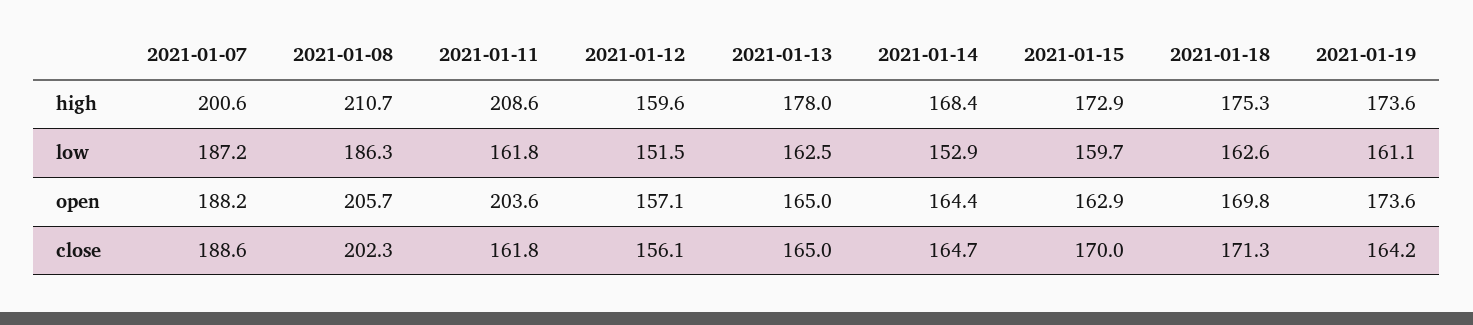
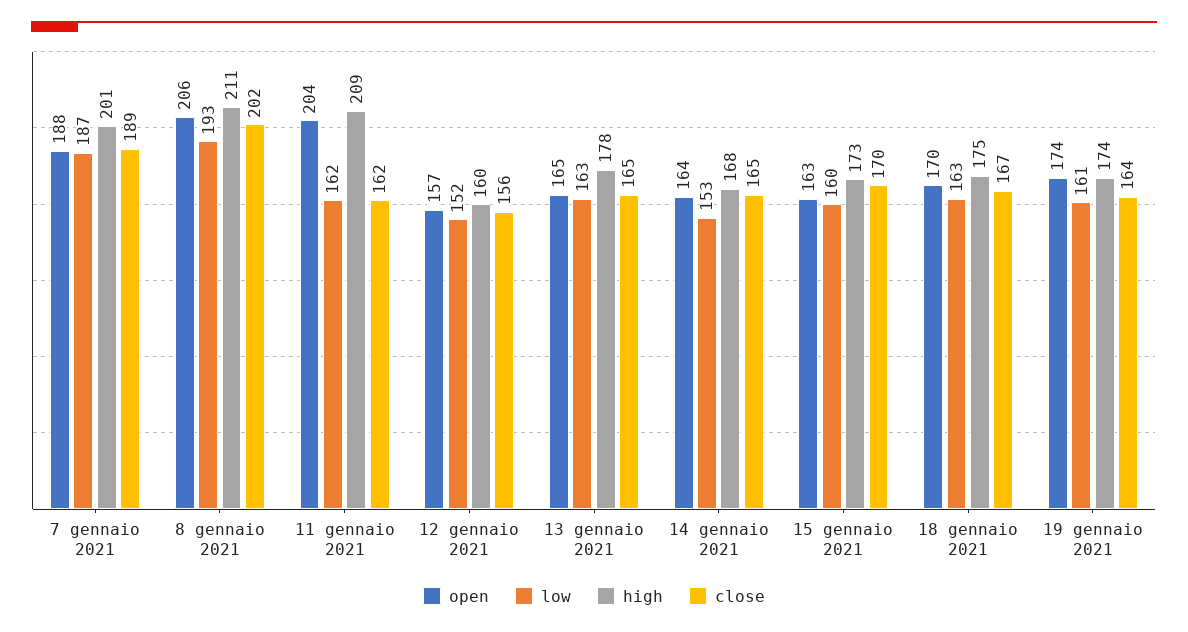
low, 2021-01-08: 186.3 -> 193
close, 2021-01-18: 171.3 -> 167

